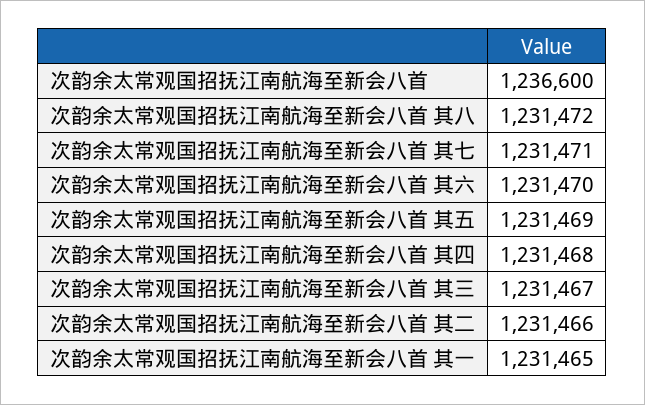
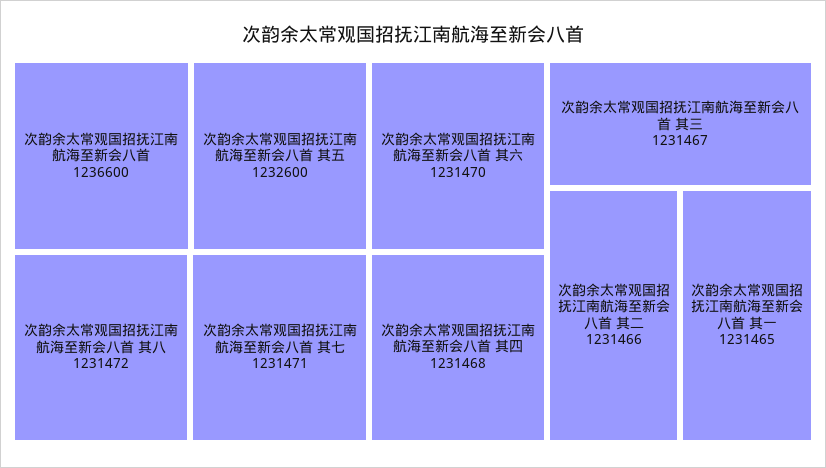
次韵余太常观国招抚江南航海至新会八首 其五: 1231469 -> 1232600

